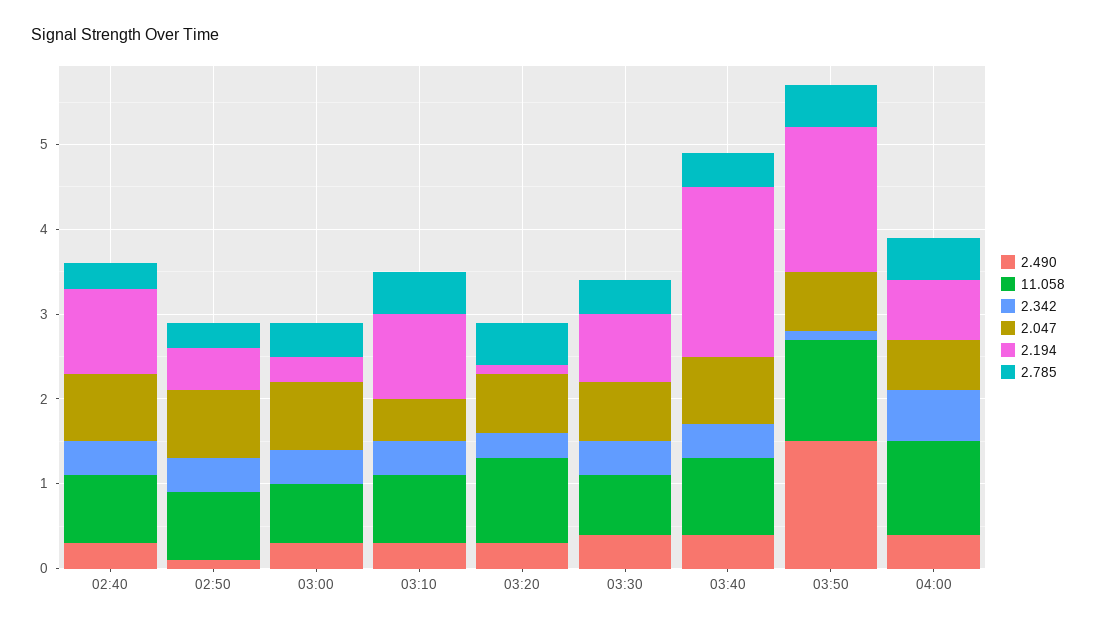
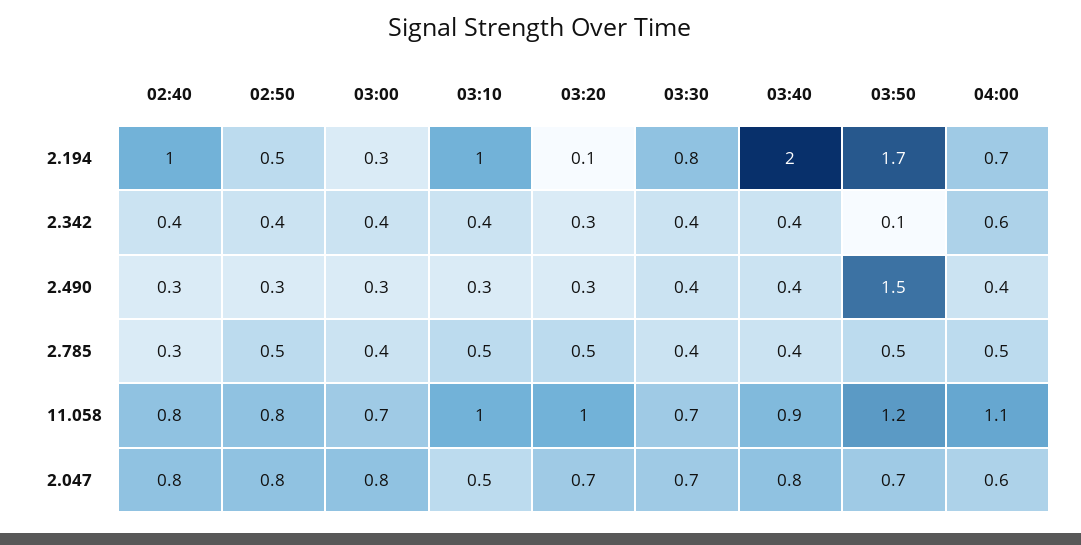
2.490, 02:50: 0.1 -> 0.3
2.785, 02:50: 0.3 -> 0.5
11.058, 03:10: 0.8 -> 1

